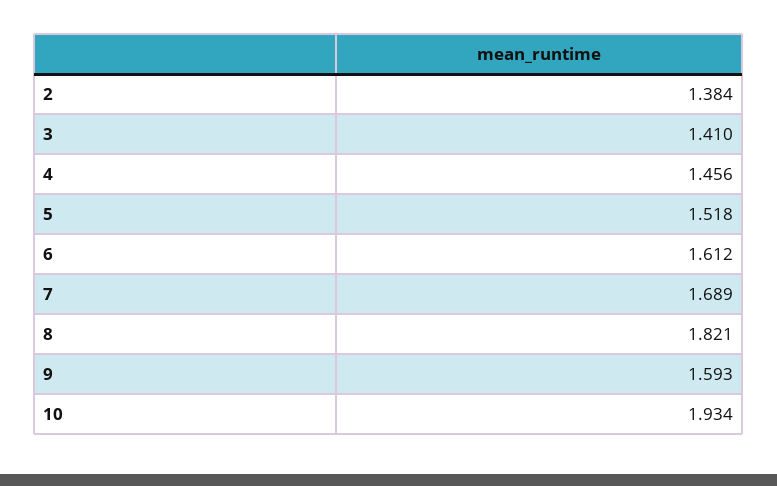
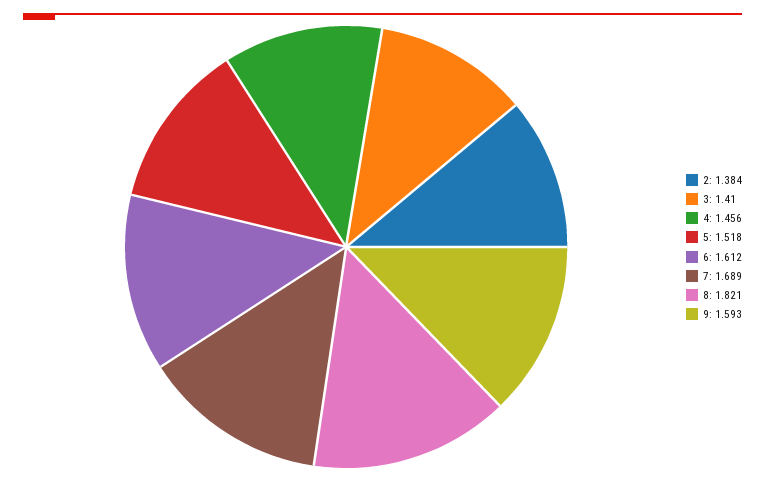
10: 1.934 -> none

